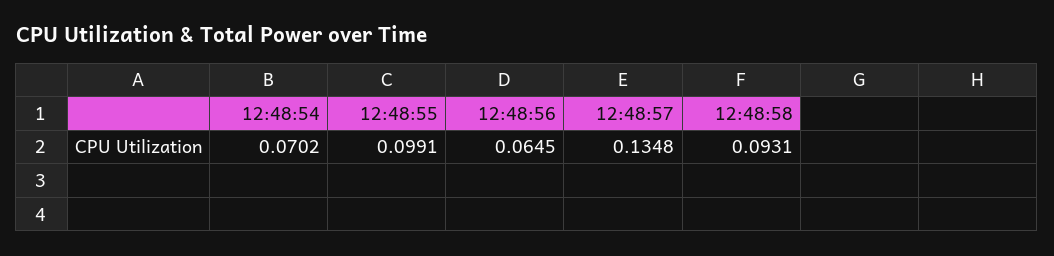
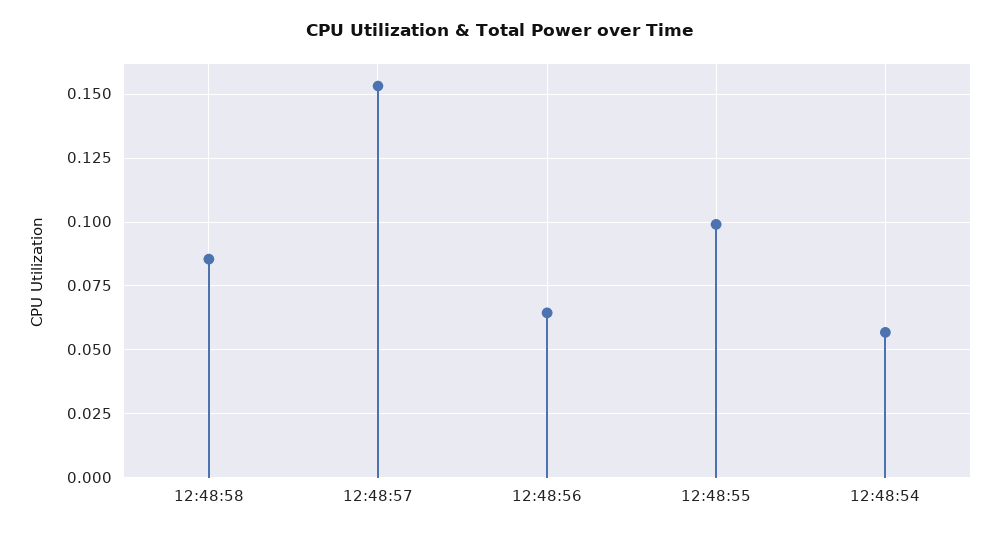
12:48:54: 0.0702 -> 0.0575
12:48:57: 0.1348 -> 0.1525
12:48:58: 0.0931 -> 0.085

